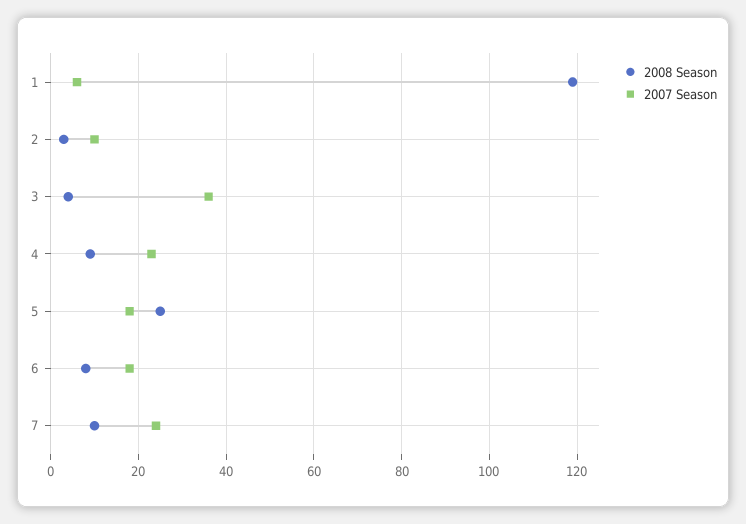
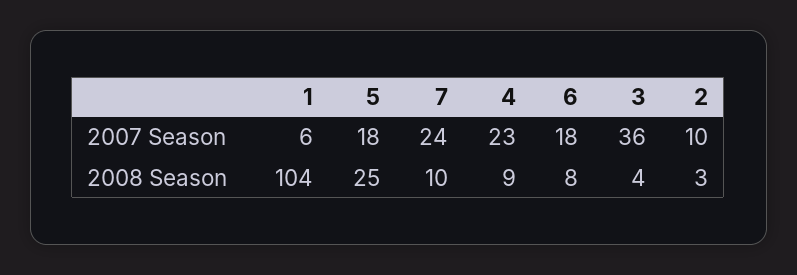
2008 Season, 1: 120 -> 104

